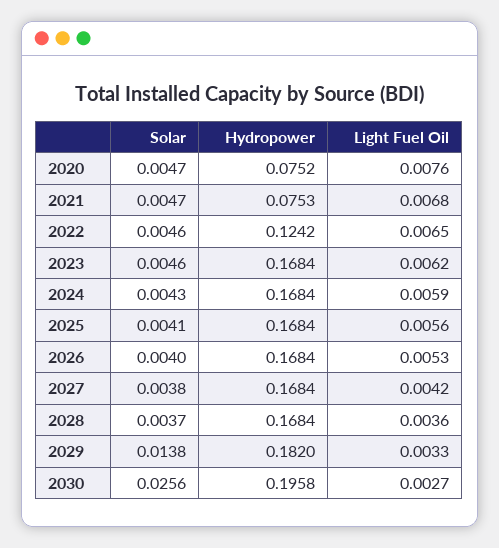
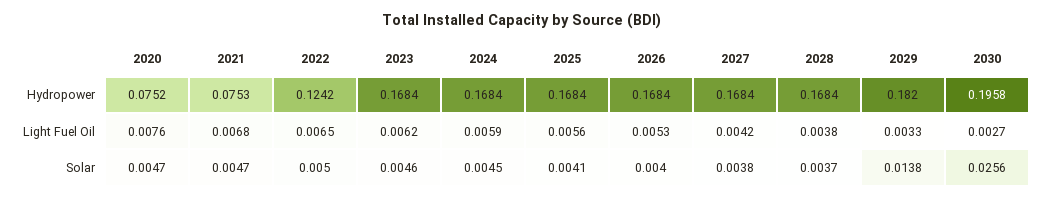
Solar, 2022: 0.0046 -> 0.005
Solar, 2024: 0.0043 -> 0.0045
Light Fuel Oil, 2028: 0.0036 -> 0.0038

